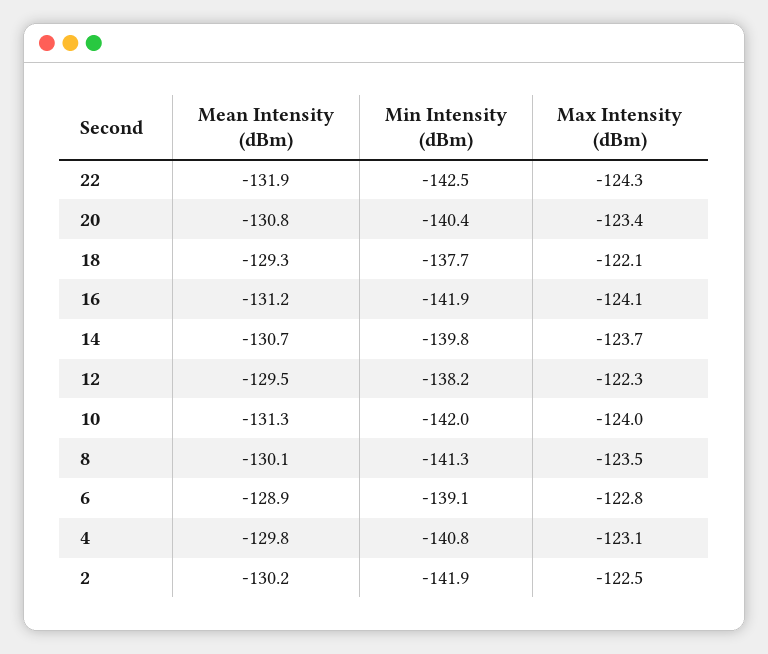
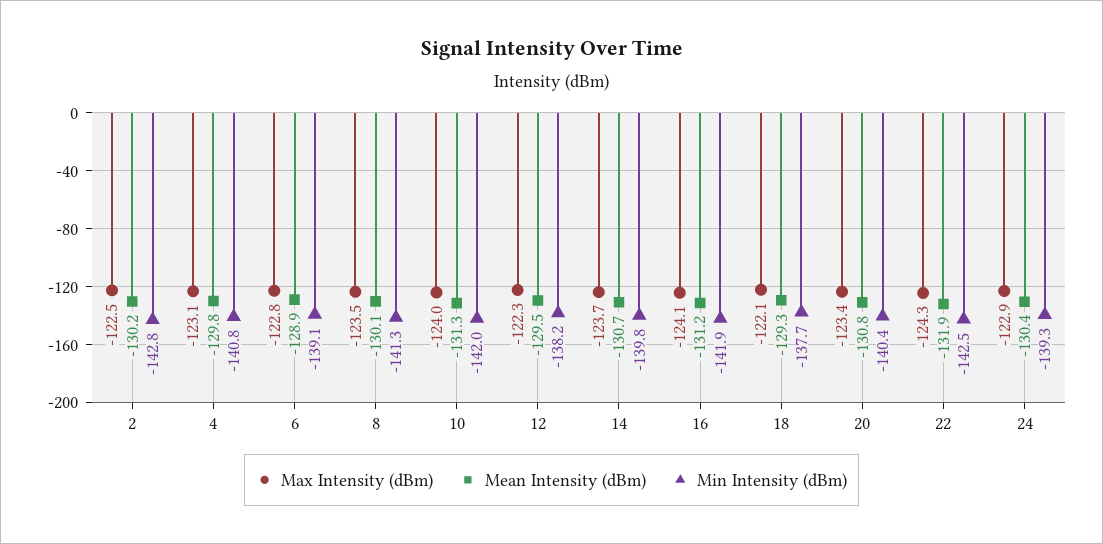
Min Intensity (dBm), 2: -141.9 -> -142.8
Max Intensity (dBm), 24: none -> -122.9
Mean Intensity (dBm), 24: none -> -130.4
Min Intensity (dBm), 24: none -> -139.3

